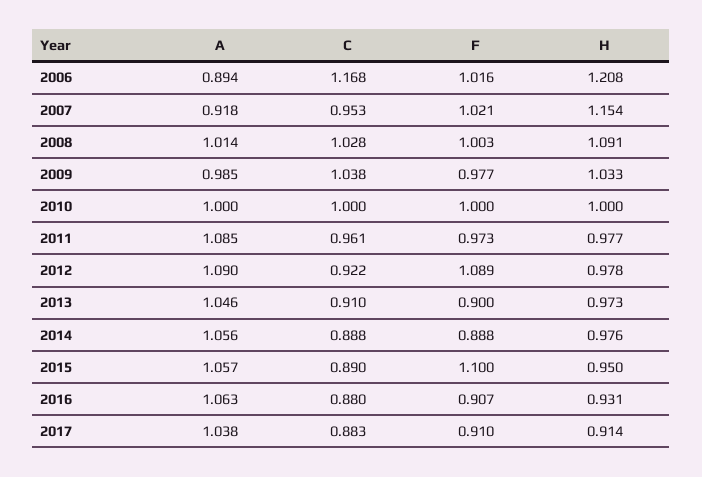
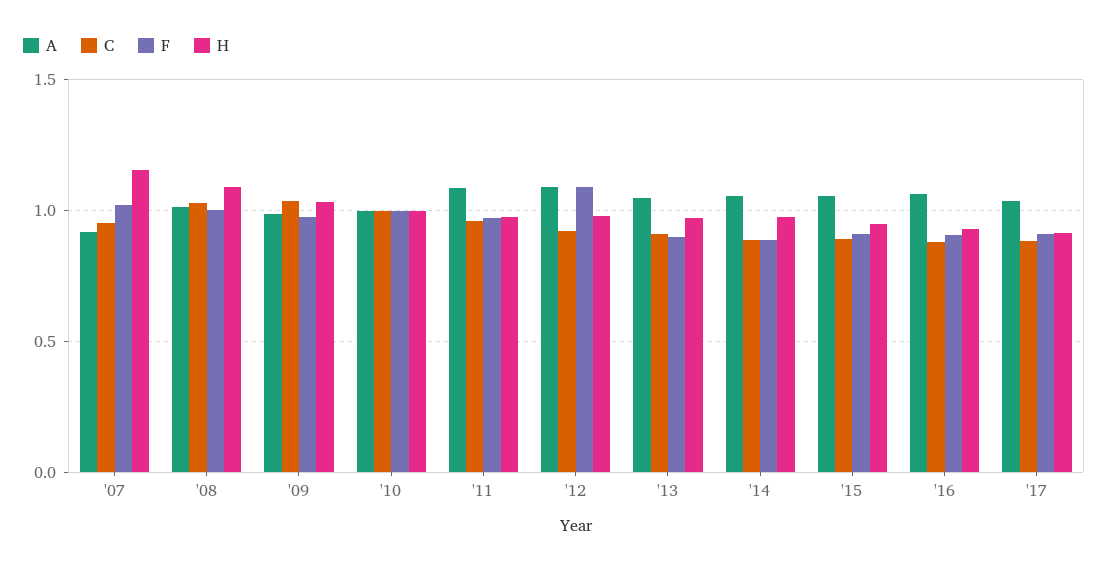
A, 2006: 0.894 -> none
C, 2006: 1.168 -> none
F, 2006: 1.016 -> none
H, 2006: 1.208 -> none
F, 2015: 1.1 -> 0.9

